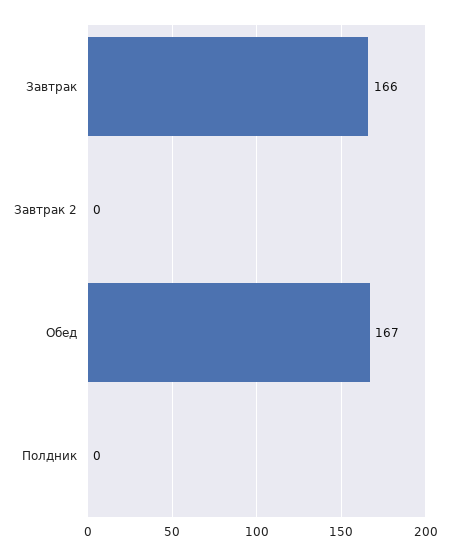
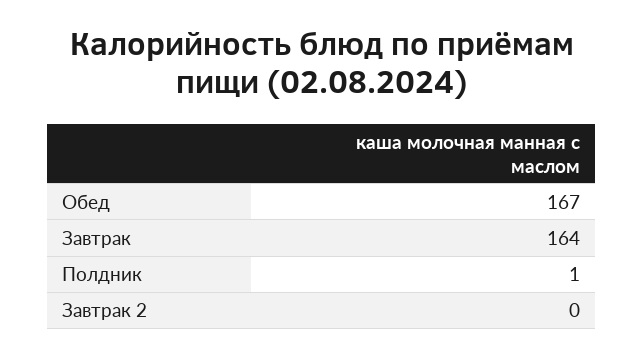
Завтрак: 166 -> 164
Полдник: 0 -> 1

